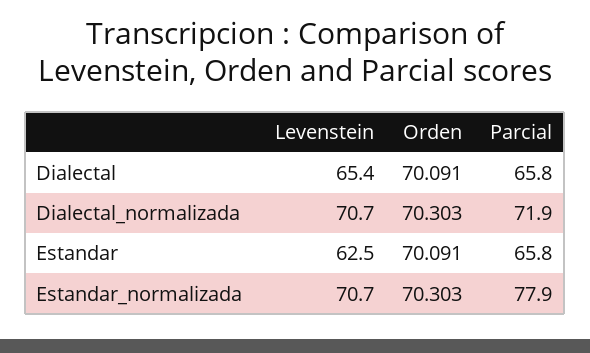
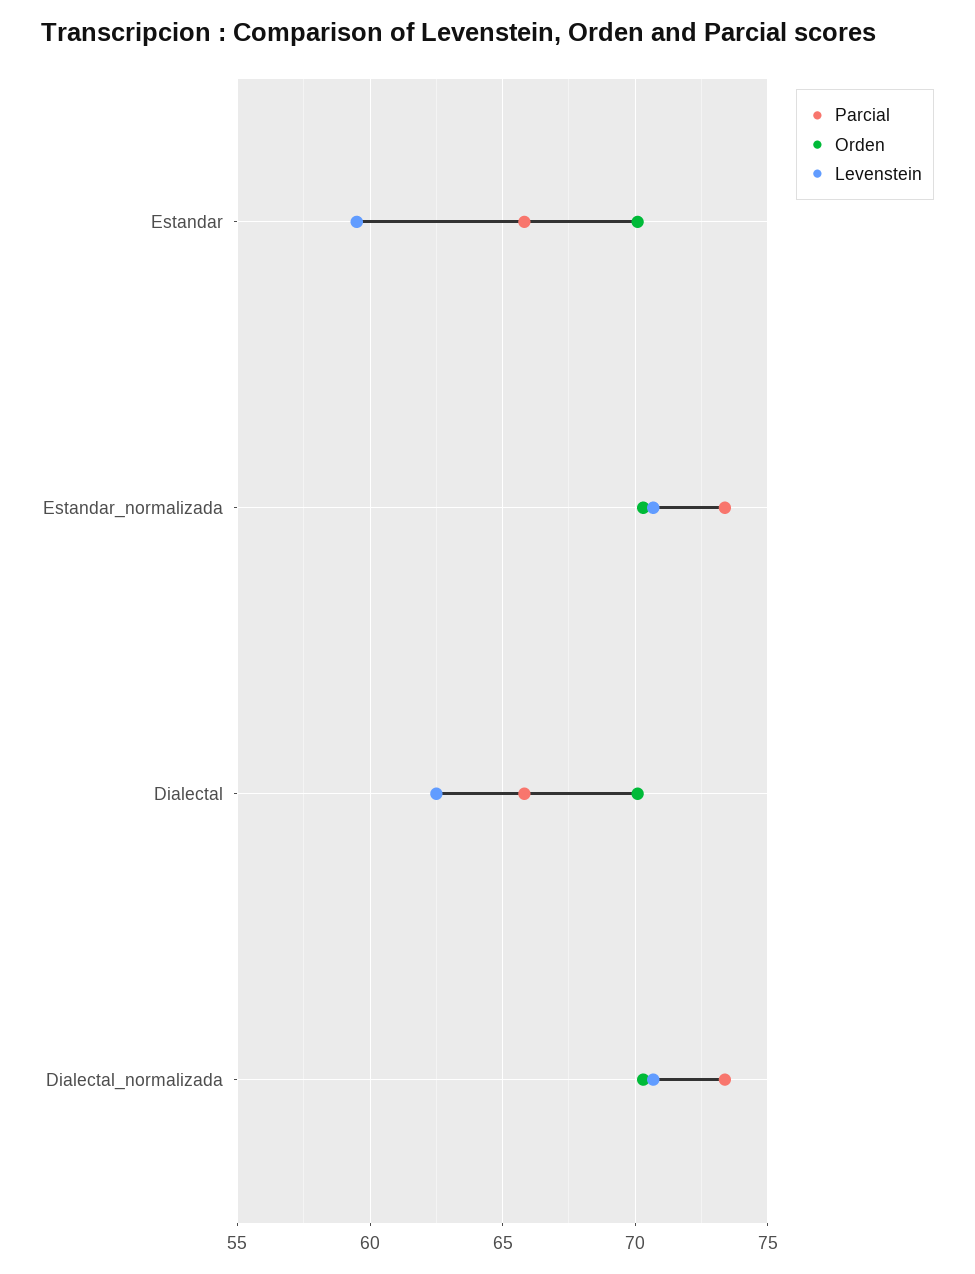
Levenstein, Dialectal: 65.4 -> 62.5
Parcial, Dialectal_normalizada: 71.9 -> 73.5
Levenstein, Estandar: 62.5 -> 59.5
Parcial, Estandar_normalizada: 77.9 -> 73.5

